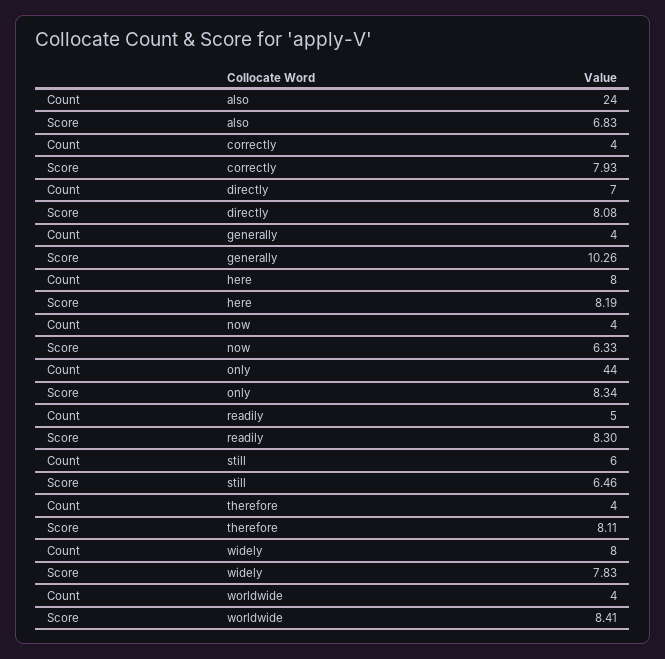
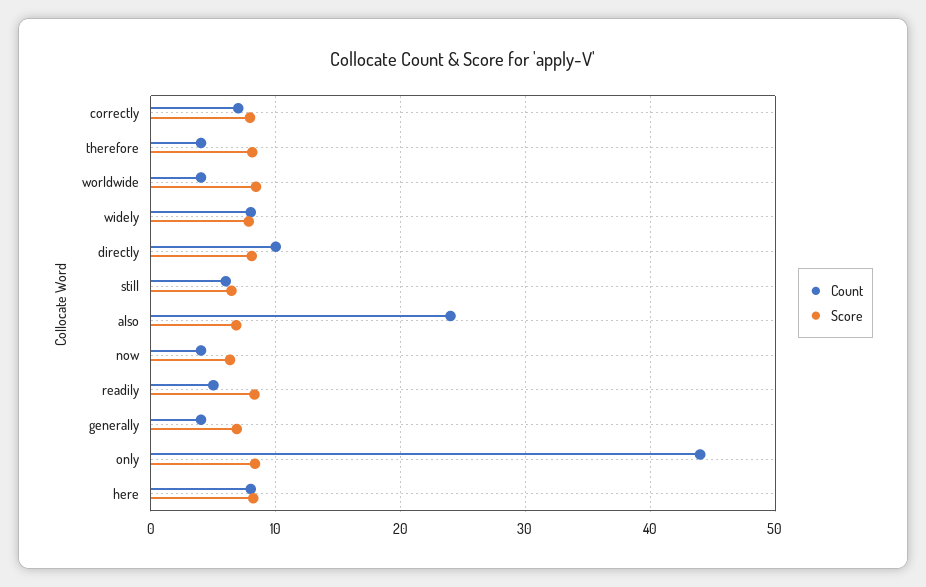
Count, correctly: 4 -> 7
Count, directly: 7 -> 10
Score, generally: 10.26 -> 7

